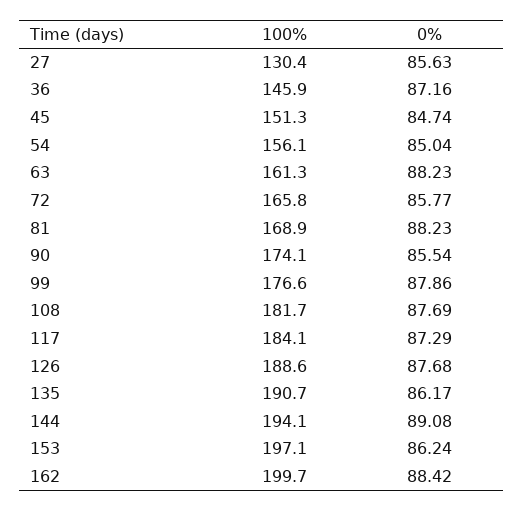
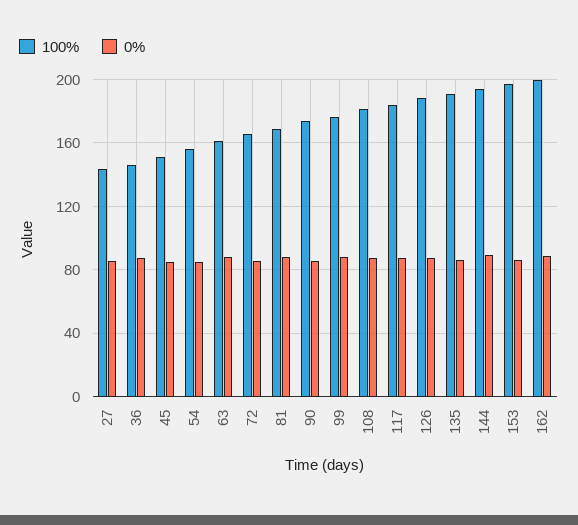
100%, 27: 130.4 -> 145

